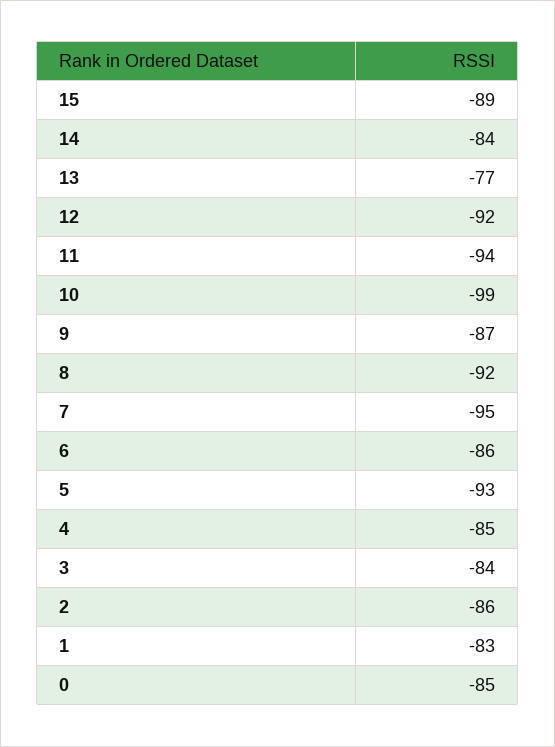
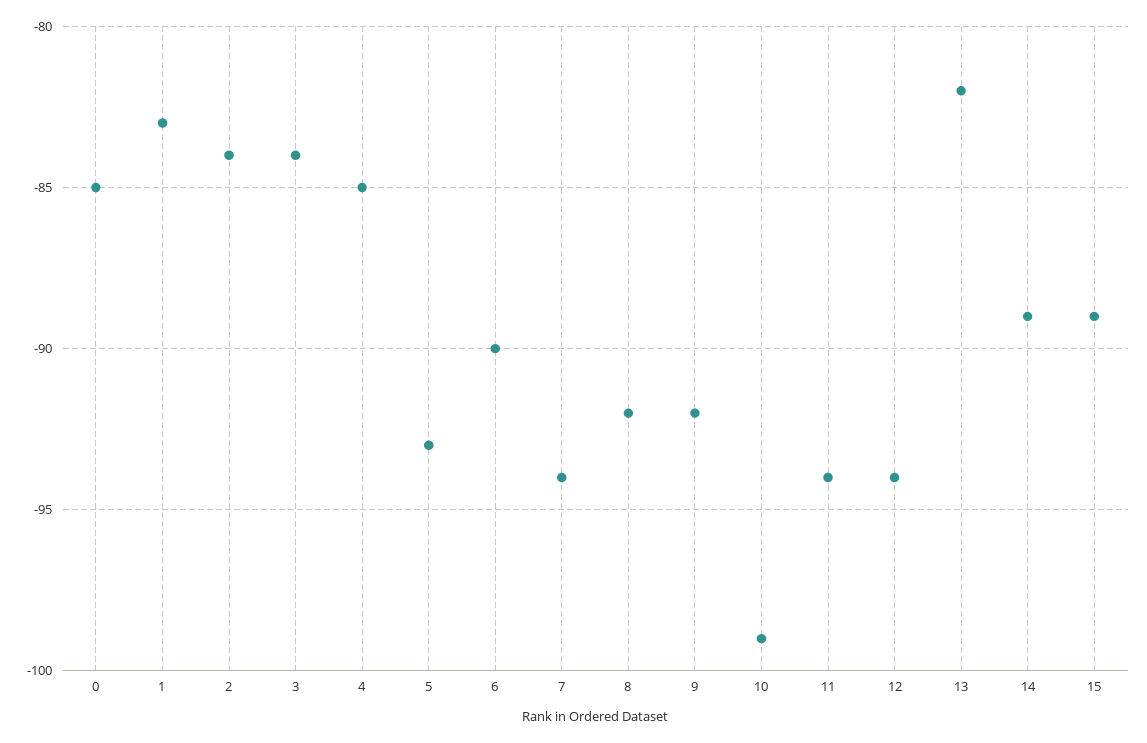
14: -84 -> -89
13: -77 -> -82
12: -92 -> -94
9: -87 -> -92
7: -95 -> -94
6: -86 -> -90
2: -86 -> -84

